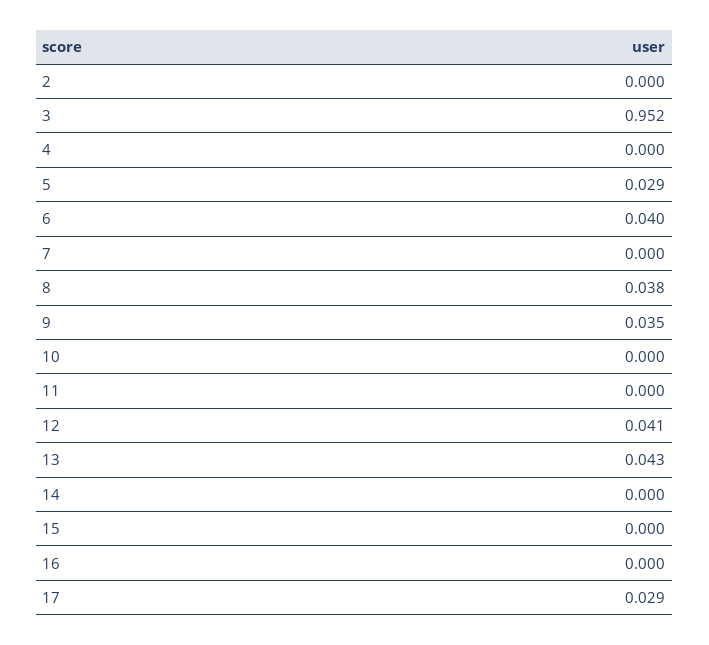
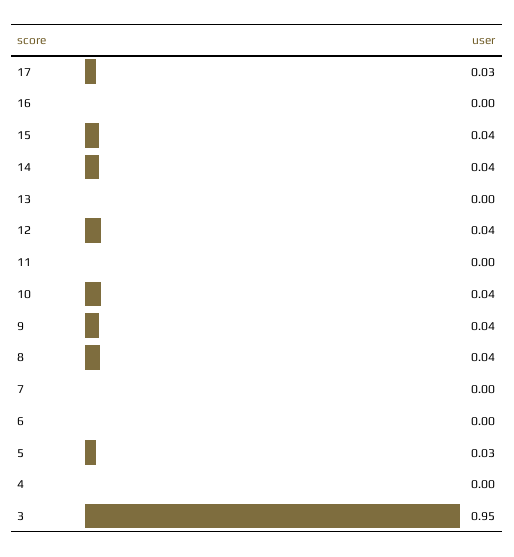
2: 0 -> none
6: 0.04 -> 0
10: 0 -> 0.04
13: 0.043 -> 0
14: 0 -> 0.04
15: 0 -> 0.04

